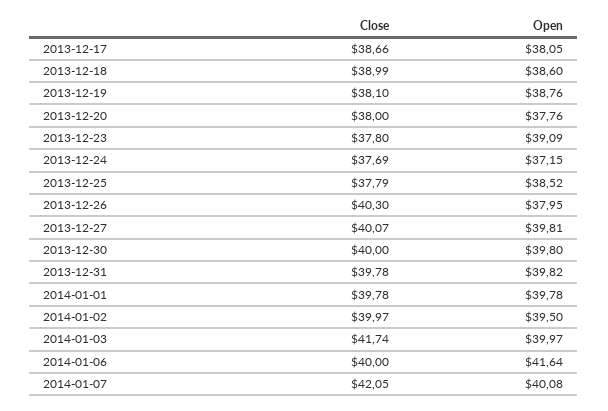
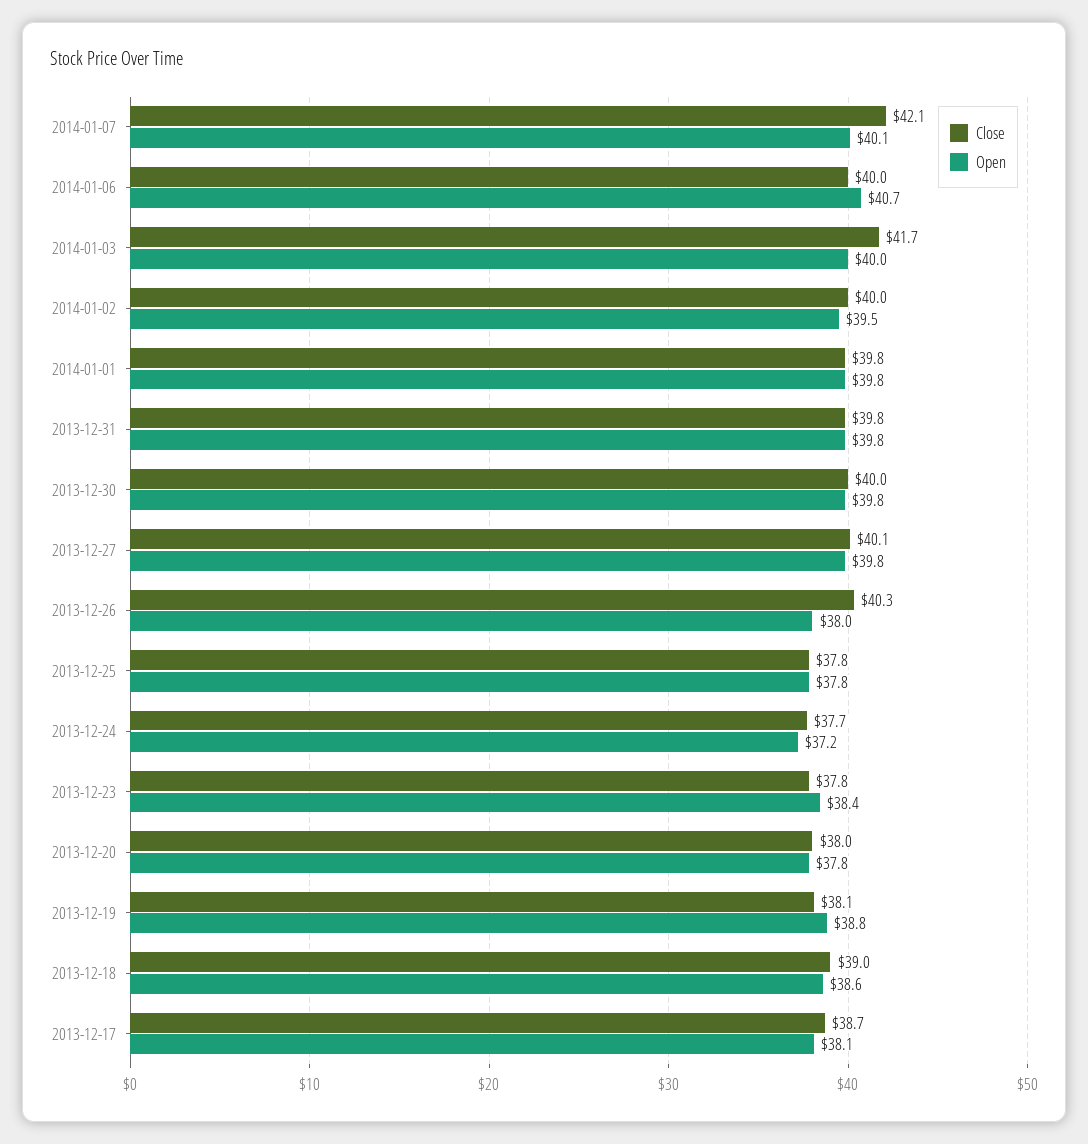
Open, 2013-12-23: 39.09 -> 38.4
Open, 2013-12-25: 38.52 -> 37.8
Open, 2014-01-06: 41.64 -> 40.7

